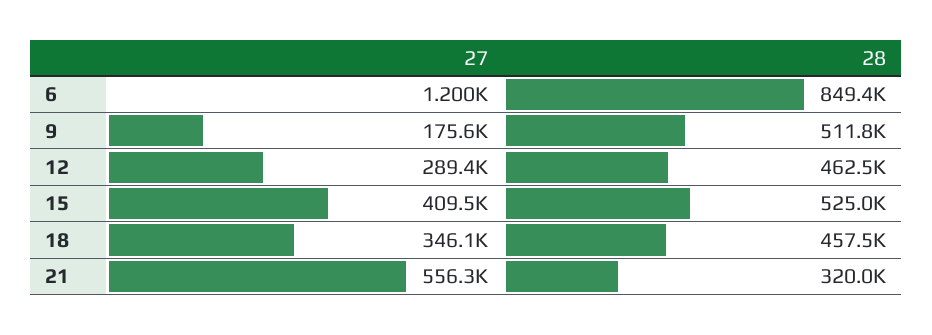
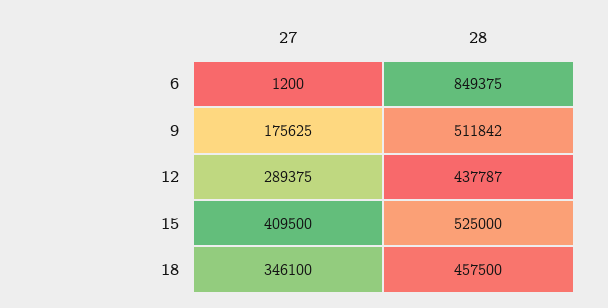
28, 12: 462500 -> 437787
27, 21: 556300 -> none
28, 21: 320000 -> none

